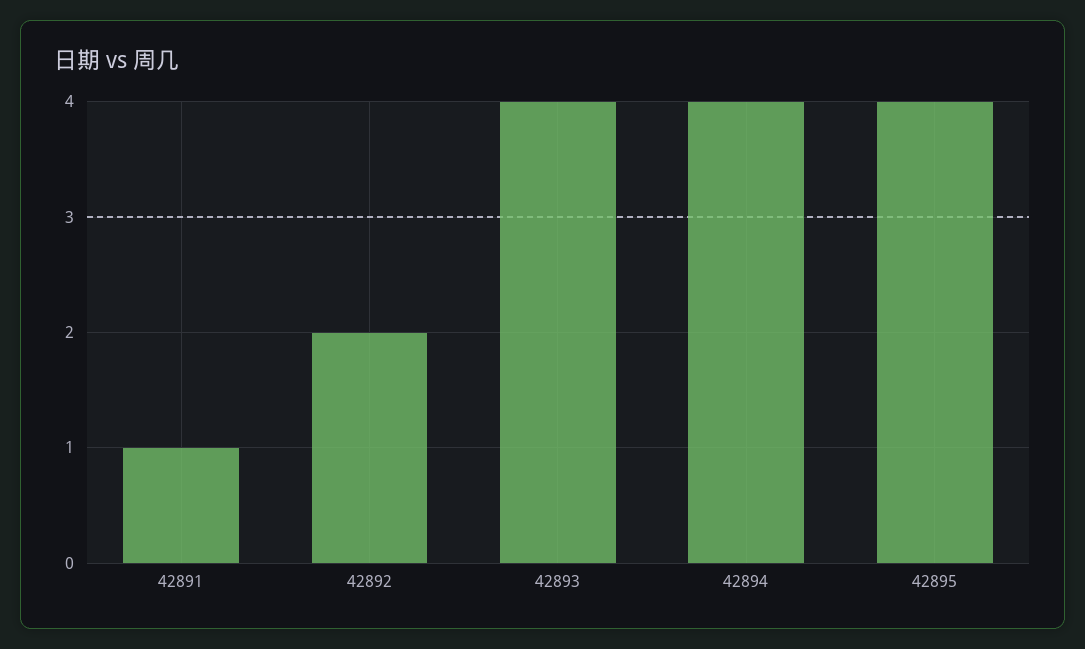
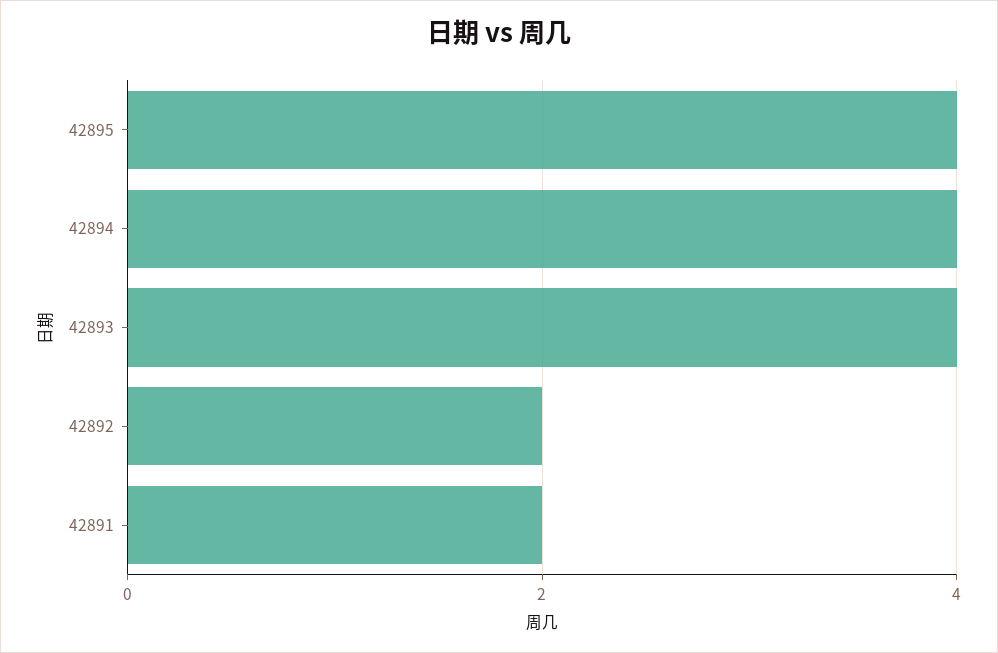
42891: 1 -> 2

